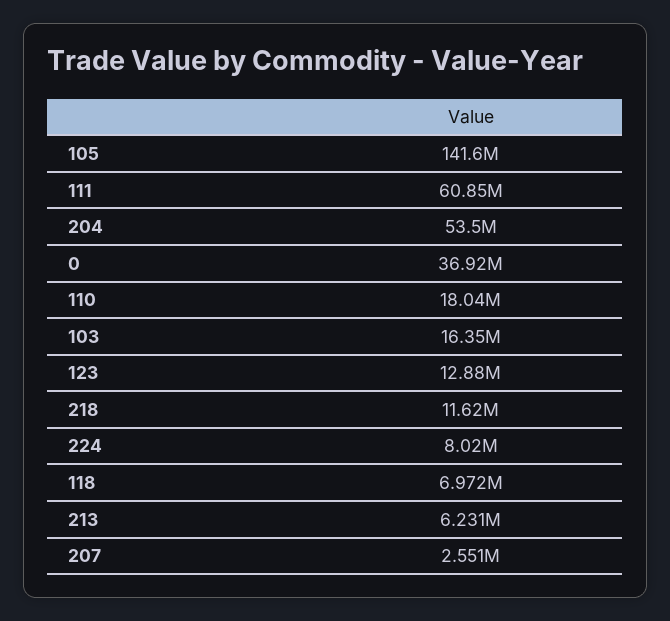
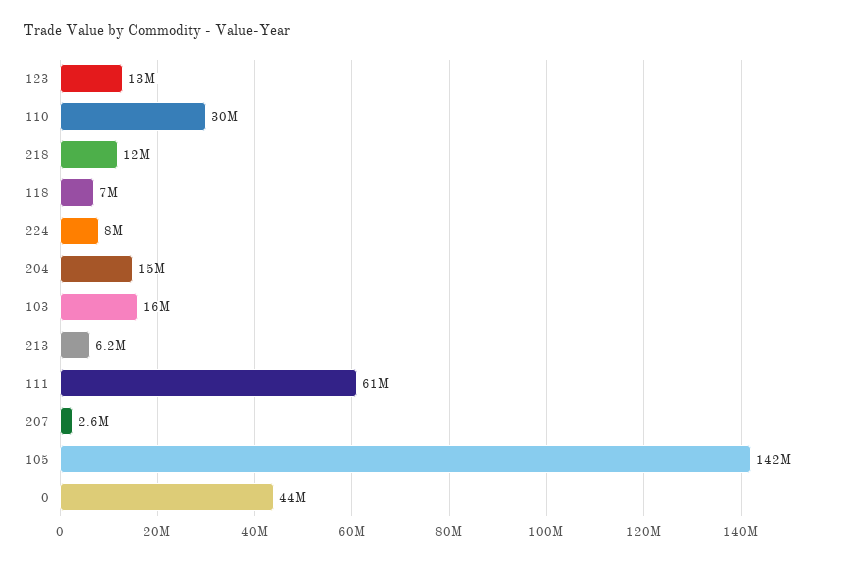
204: 53500000 -> 15000000
0: 36920000 -> 44000000
110: 18040000 -> 30000000

